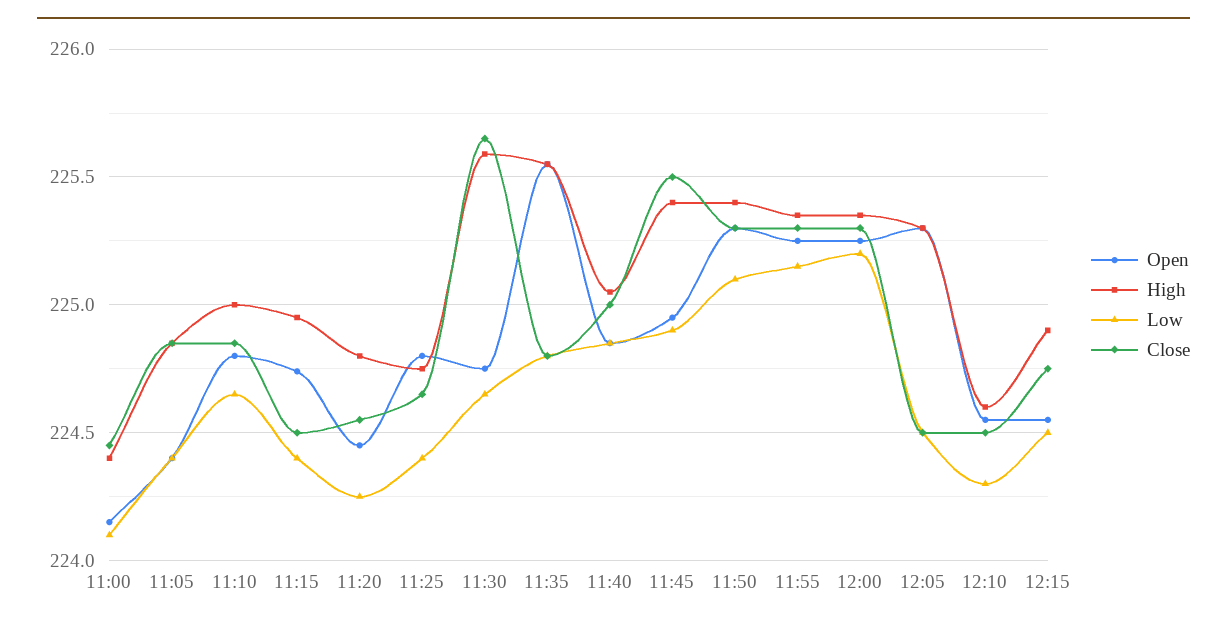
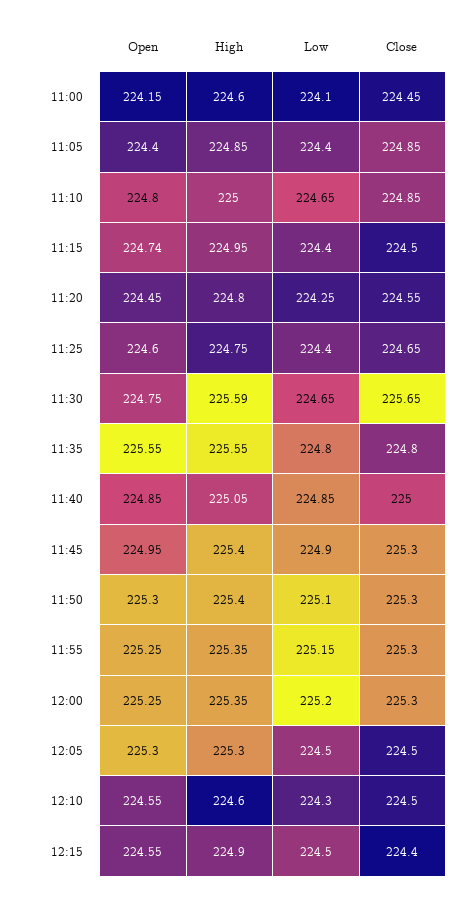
High, 11:00: 224.4 -> 224.6
Open, 11:25: 224.8 -> 224.6
Close, 11:45: 225.5 -> 225.3
Close, 12:15: 224.75 -> 224.4

